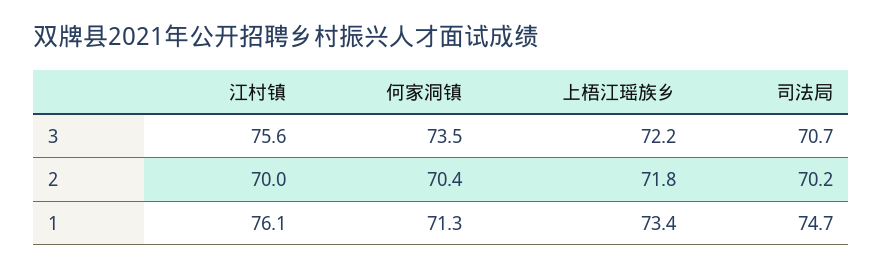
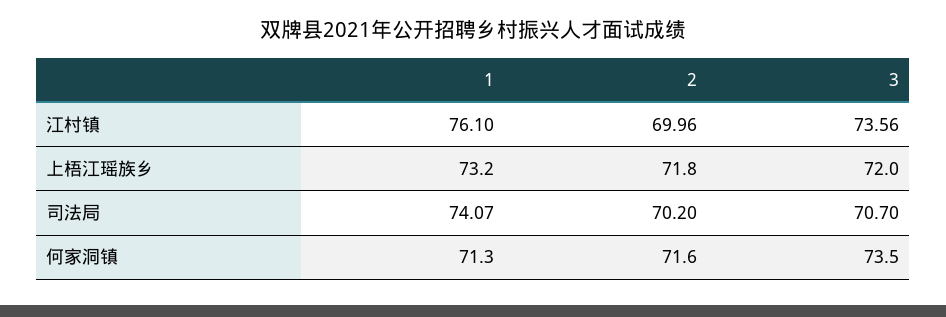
江村镇, 3: 75.6 -> 73.56
上梧江瑶族乡, 3: 72.2 -> 72
何家洞镇, 2: 70.4 -> 71.6
上梧江瑶族乡, 1: 73.4 -> 73.2
司法局, 1: 74.7 -> 74.07

